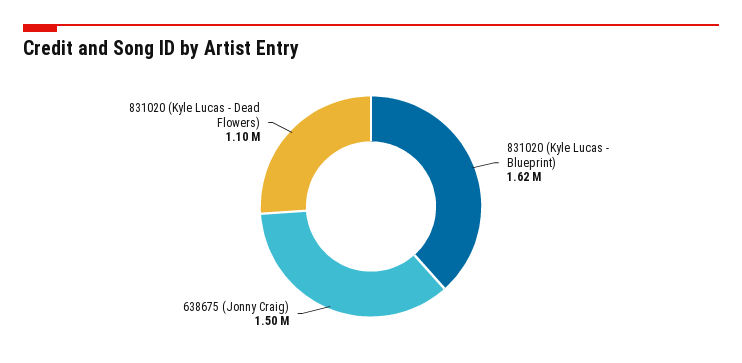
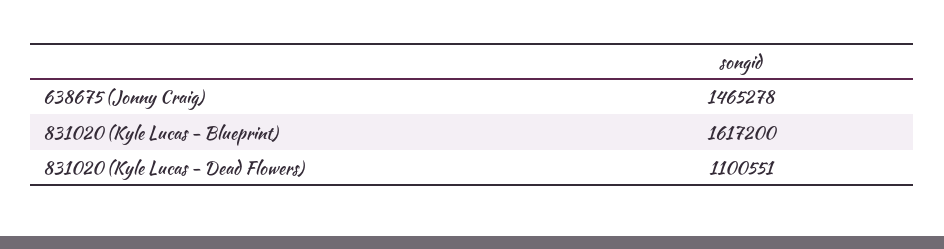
638675 (Jonny Craig): 1500000 -> 1465278

